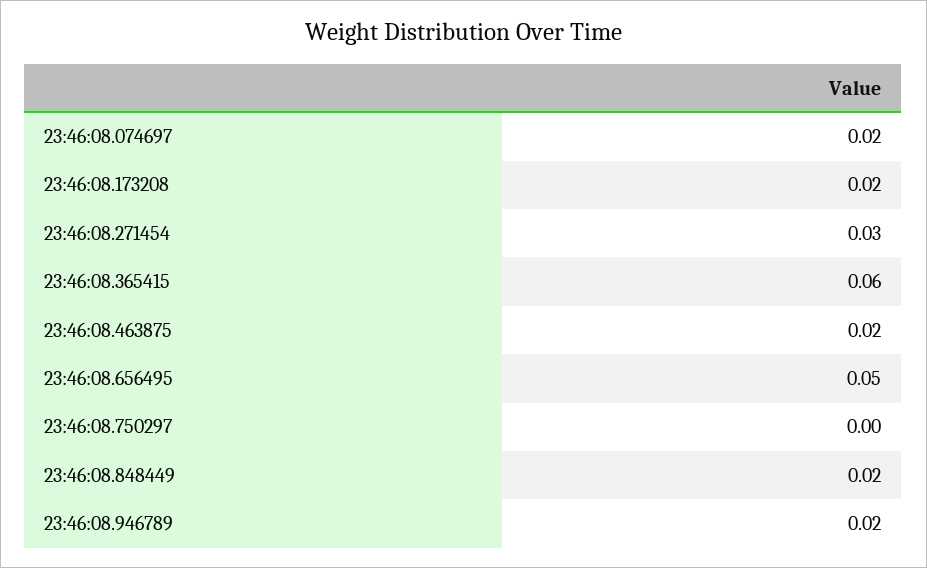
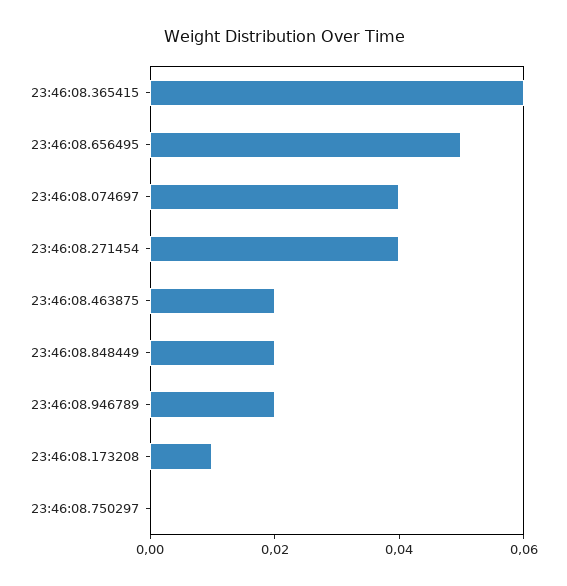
23:46:08.074697: 0.02 -> 0.04
23:46:08.173208: 0.02 -> 0.01
23:46:08.271454: 0.03 -> 0.04

